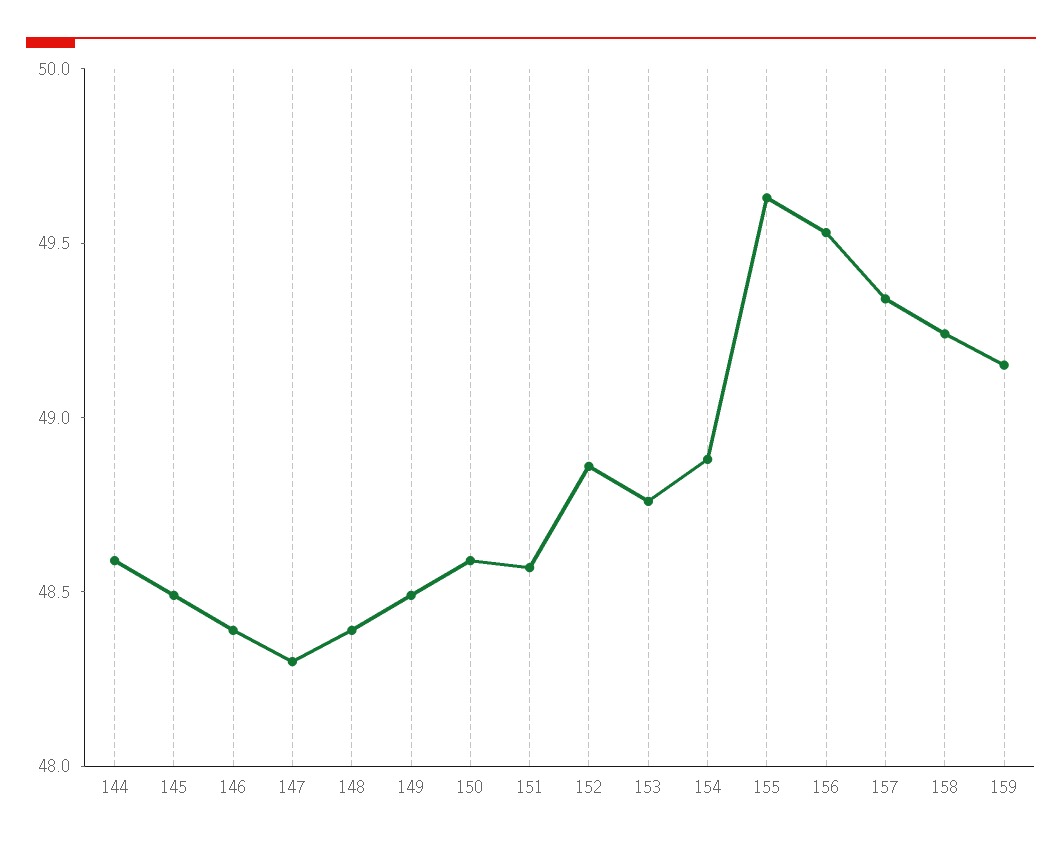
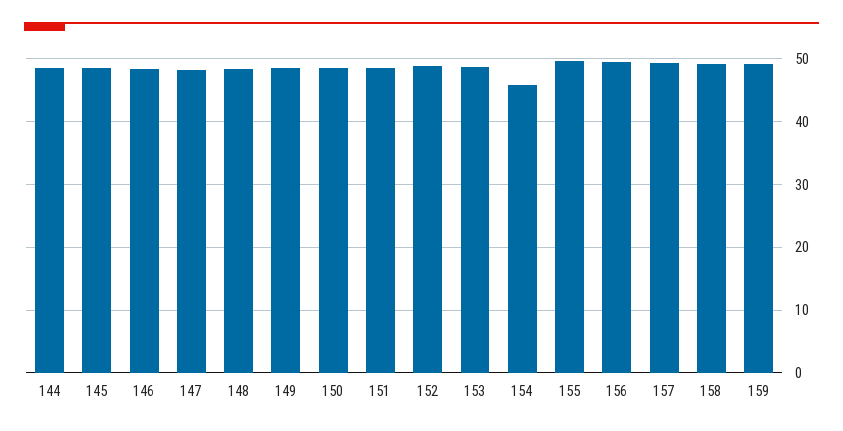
154: 48.9 -> 46

